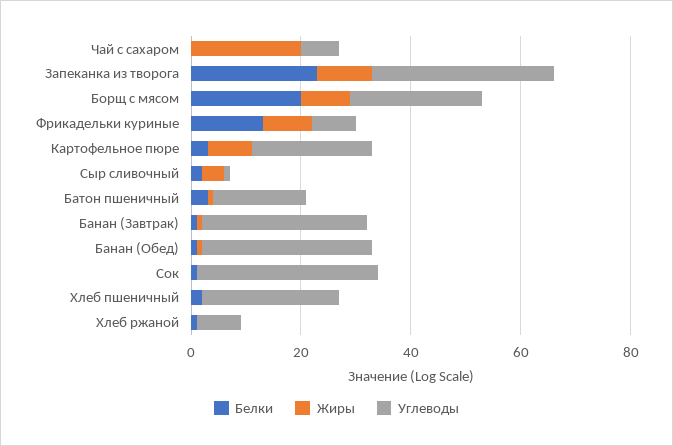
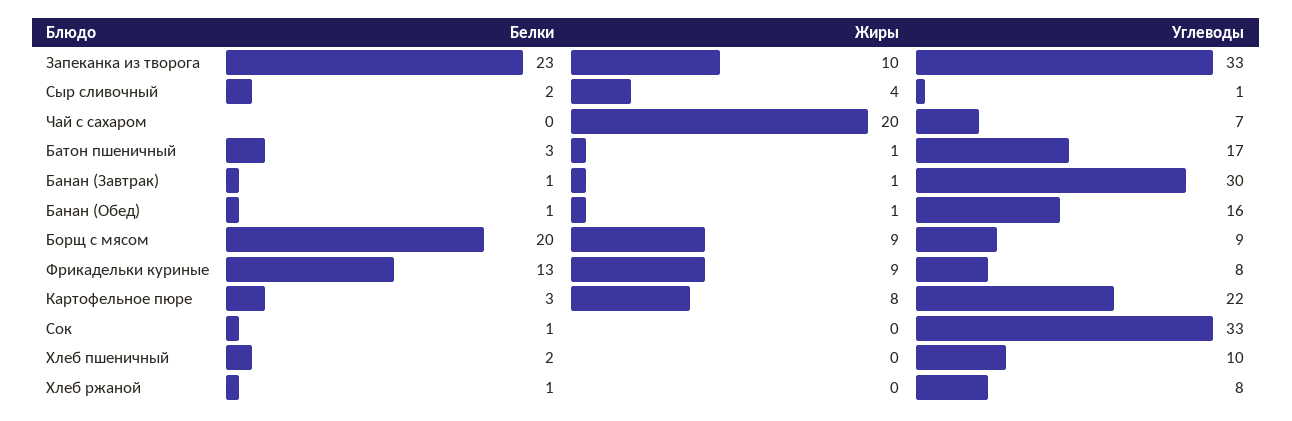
Углеводы, Борщ с мясом: 25 -> 9
Углеводы, Банан (Обед): 30 -> 16
Углеводы, Хлеб пшеничный: 25 -> 10

